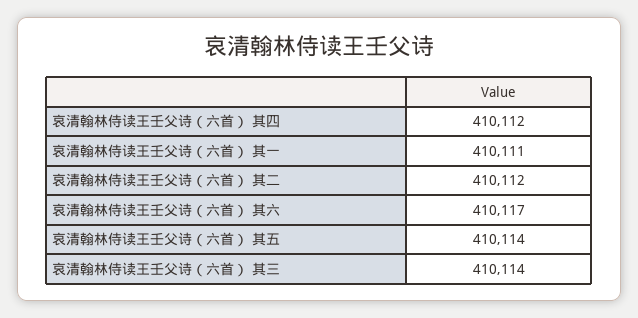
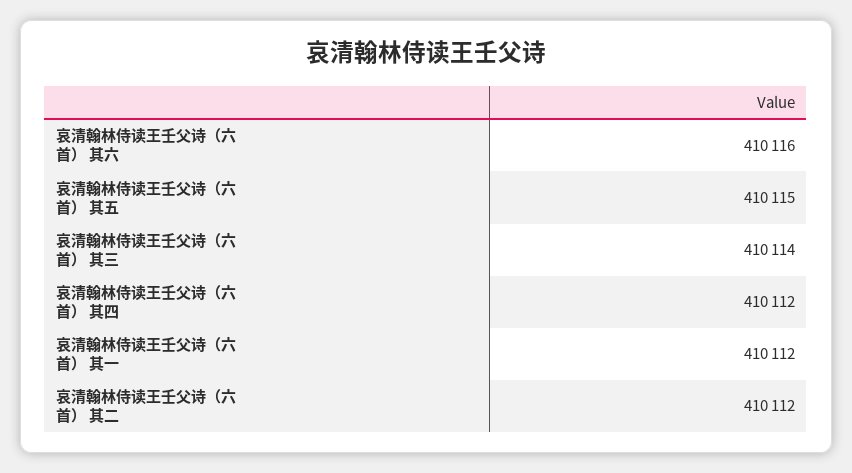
哀清翰林侍读王壬父诗（六首） 其一: 410111 -> 410112
哀清翰林侍读王壬父诗（六首） 其六: 410117 -> 410116
哀清翰林侍读王壬父诗（六首） 其五: 410114 -> 410115

